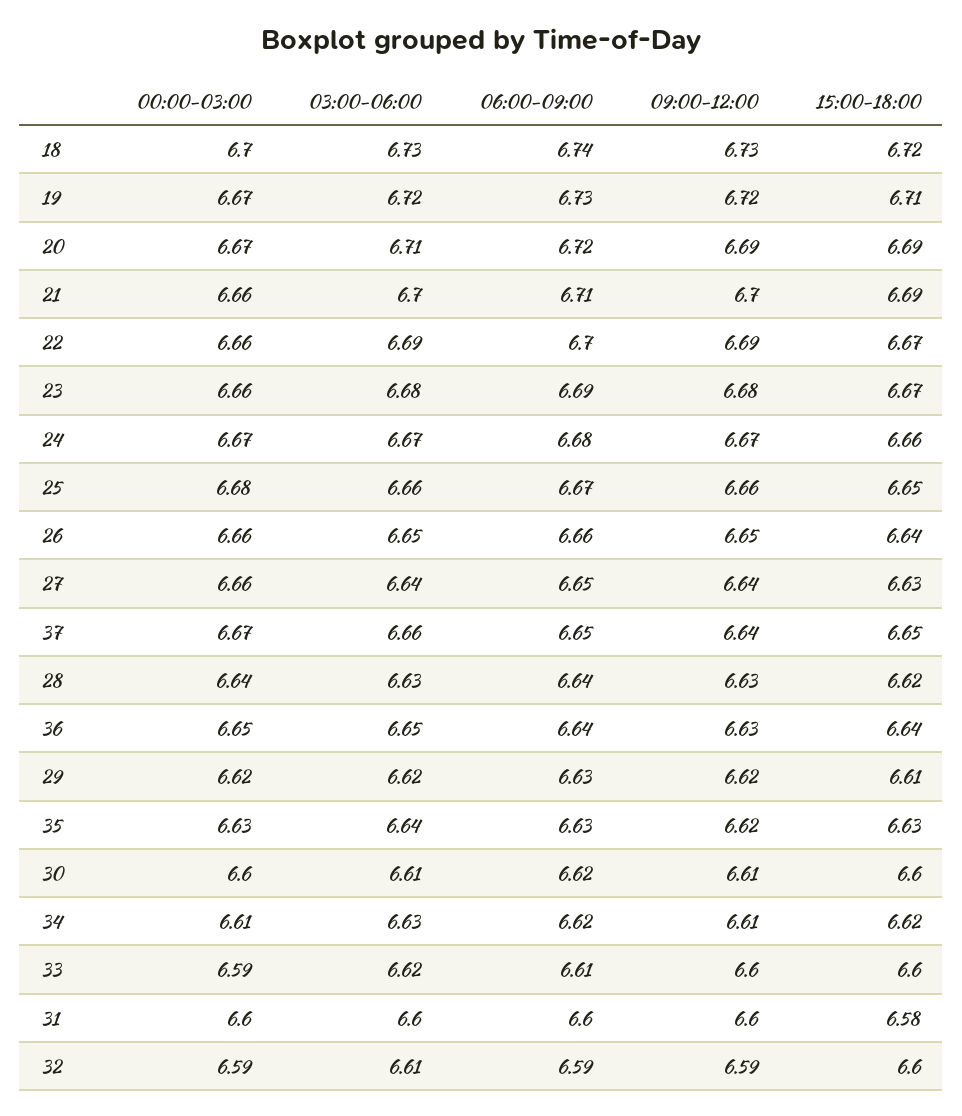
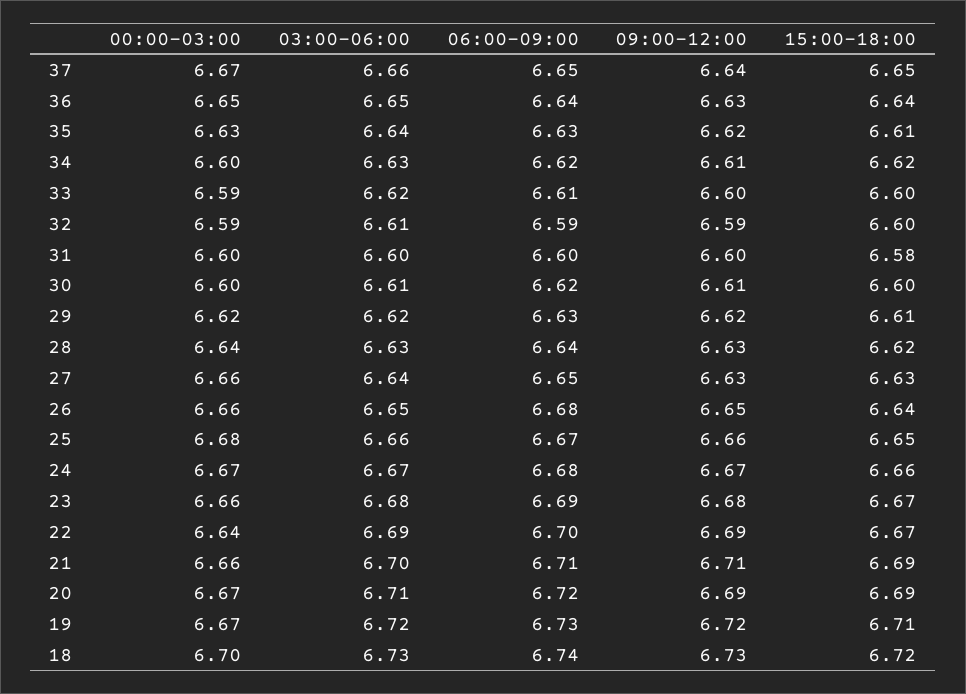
09:00-12:00, 21: 6.7 -> 6.71
00:00-03:00, 22: 6.66 -> 6.64
06:00-09:00, 26: 6.66 -> 6.68
09:00-12:00, 27: 6.64 -> 6.63
15:00-18:00, 35: 6.63 -> 6.61
00:00-03:00, 34: 6.61 -> 6.6

